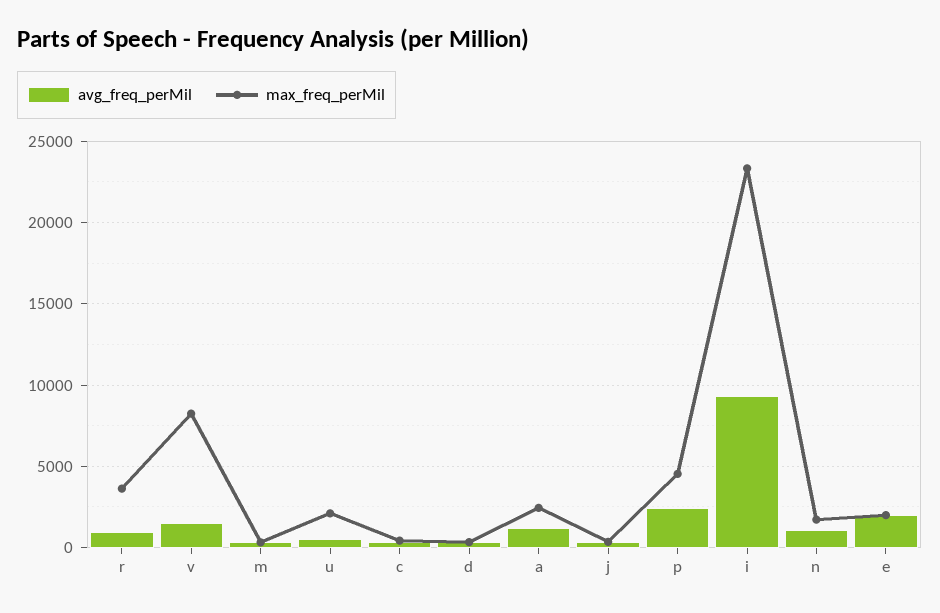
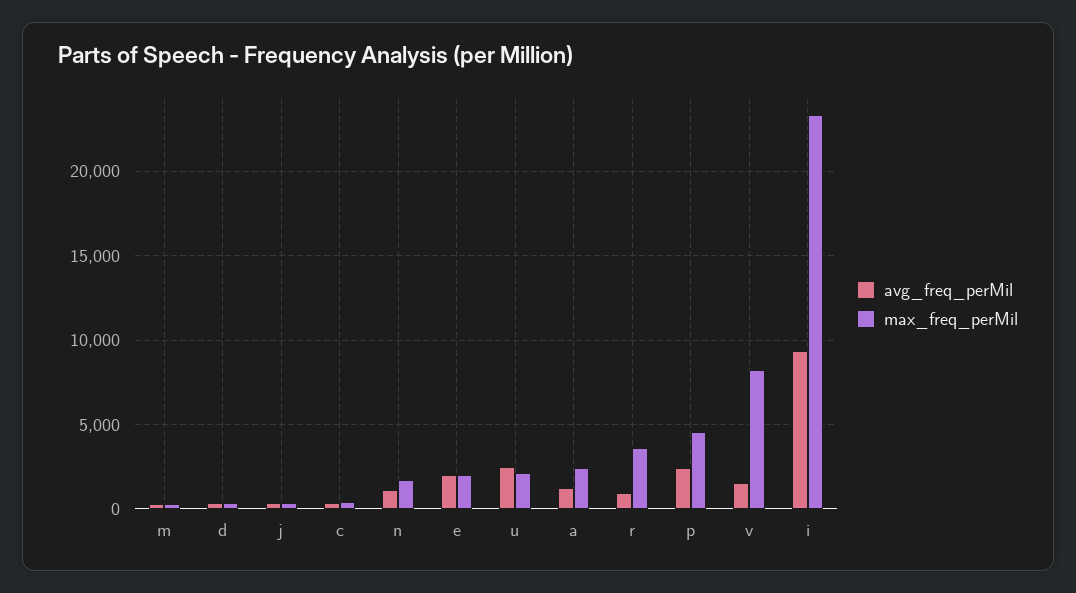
avg_freq_perMil, u: 500 -> 2500

